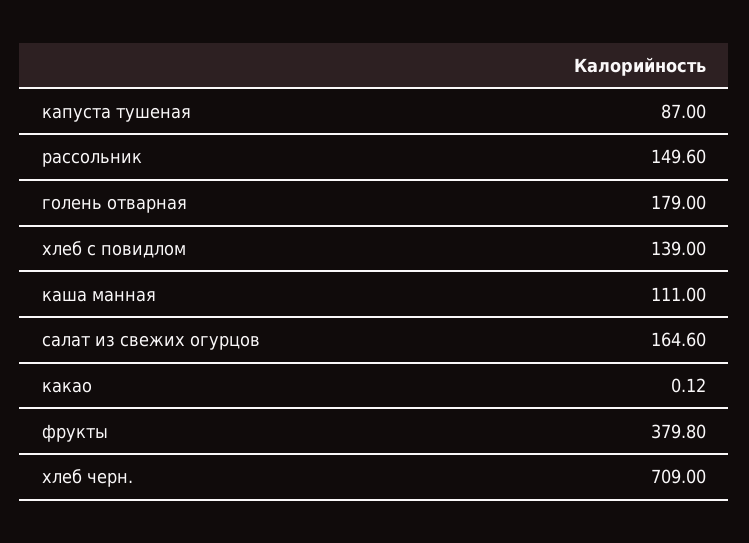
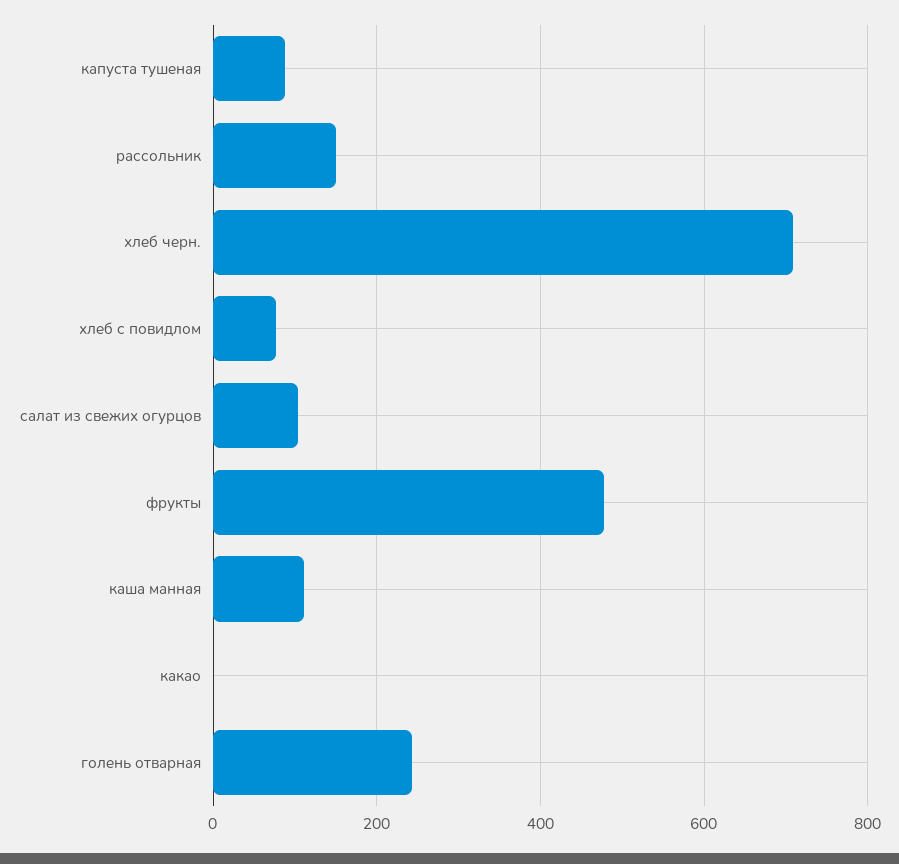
голень отварная: 179 -> 240
хлеб с повидлом: 139 -> 80
салат из свежих огурцов: 164.6 -> 100
фрукты: 379.8 -> 480

